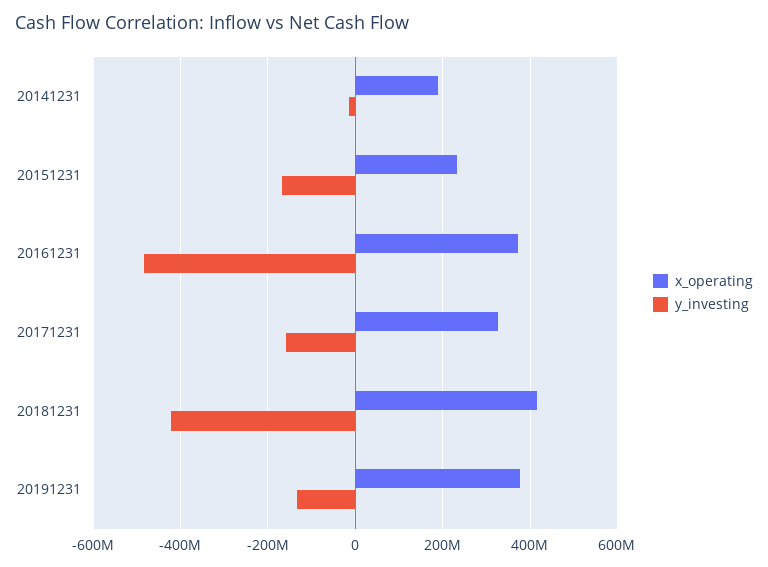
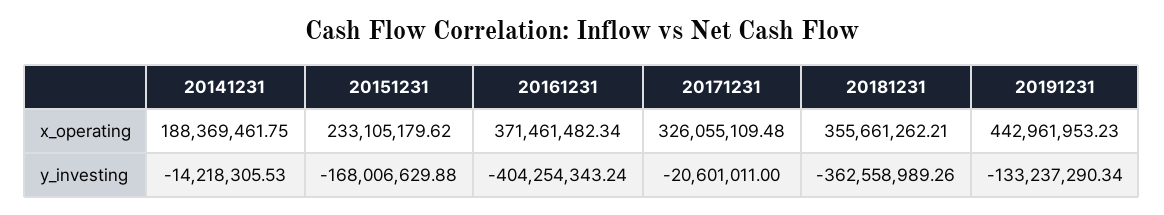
y_investing, 20161231: -480000000 -> -404254343.24
y_investing, 20171231: -160000000 -> -20601011
x_operating, 20181231: 420000000 -> 355661262.21
y_investing, 20181231: -420000000 -> -362558989.26
x_operating, 20191231: 380000000 -> 442961953.23

